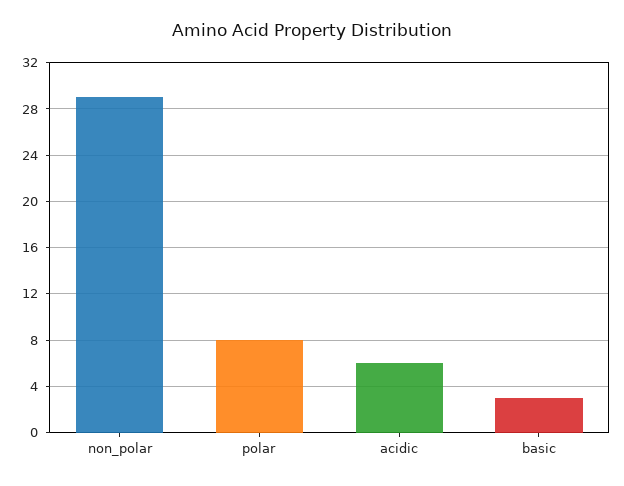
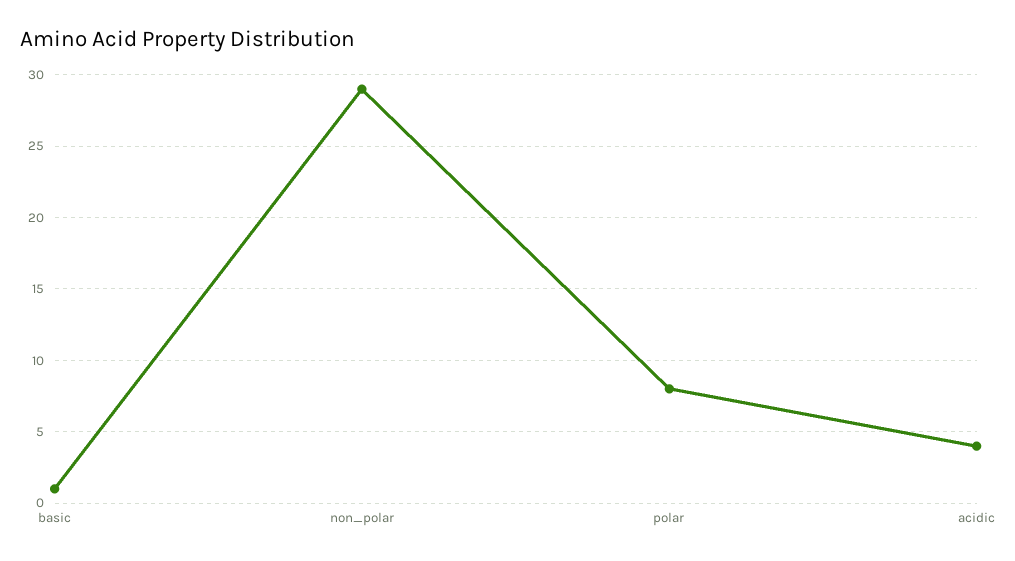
acidic: 6 -> 4
basic: 3 -> 1

